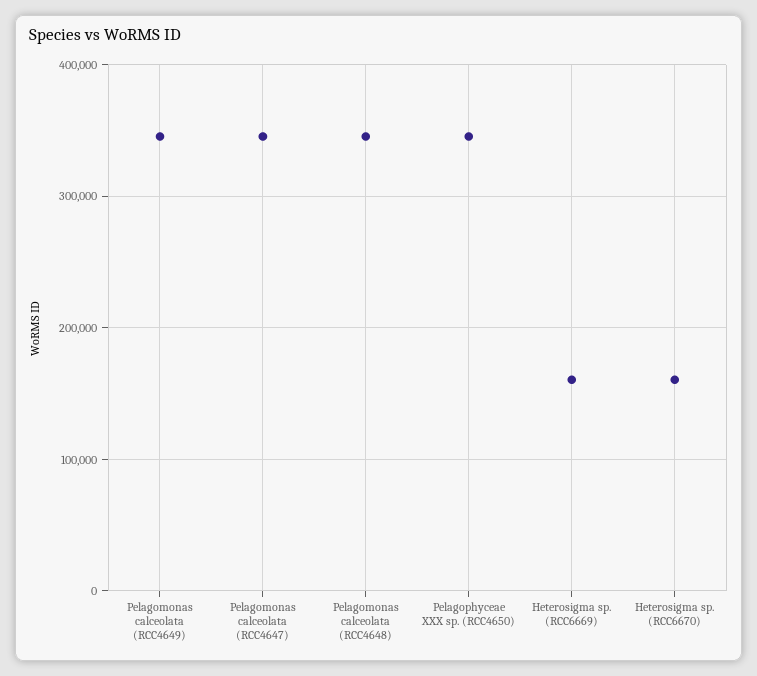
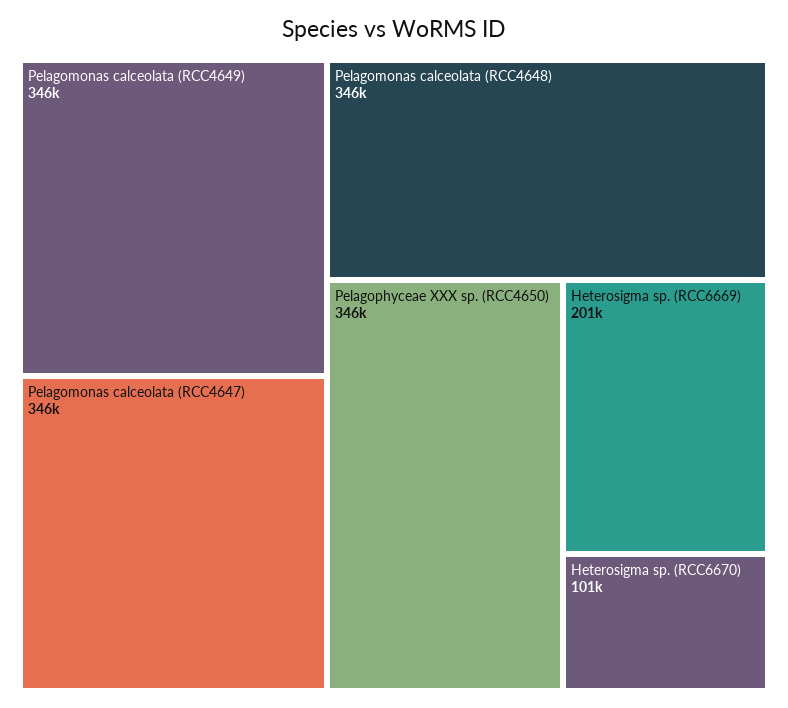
Heterosigma sp. (RCC6669): 160000 -> 201000
Heterosigma sp. (RCC6670): 160000 -> 101000

